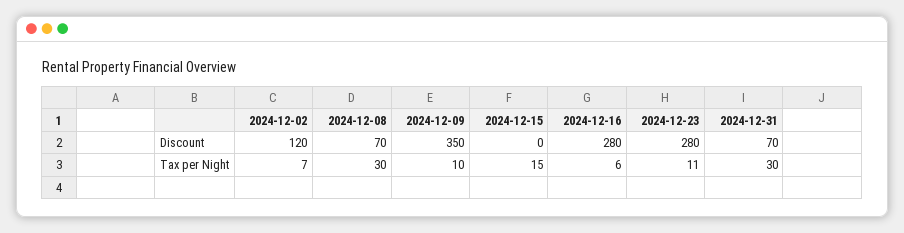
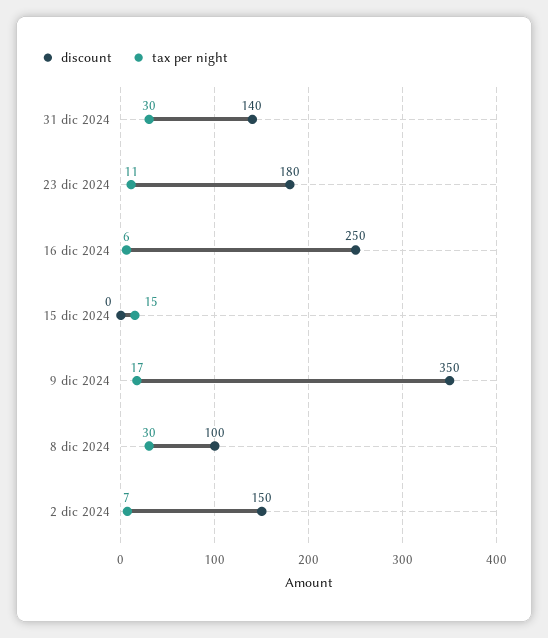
Discount, 2024-12-02: 120 -> 150
Discount, 2024-12-08: 70 -> 100
Discount, 2024-12-16: 280 -> 250
Discount, 2024-12-23: 280 -> 180
Discount, 2024-12-31: 70 -> 140
Tax per Night, 2024-12-09: 10 -> 17

